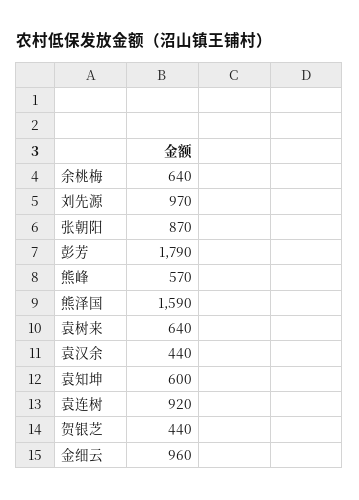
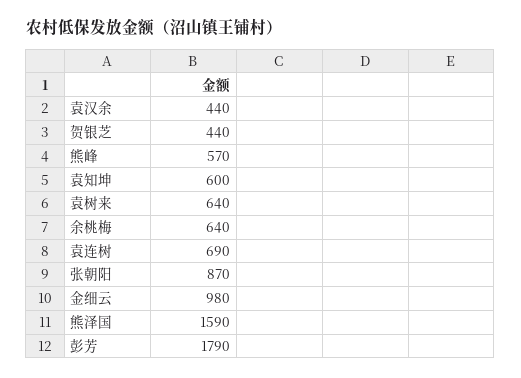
刘先源: 970 -> none
袁连树: 920 -> 690
金细云: 960 -> 980

